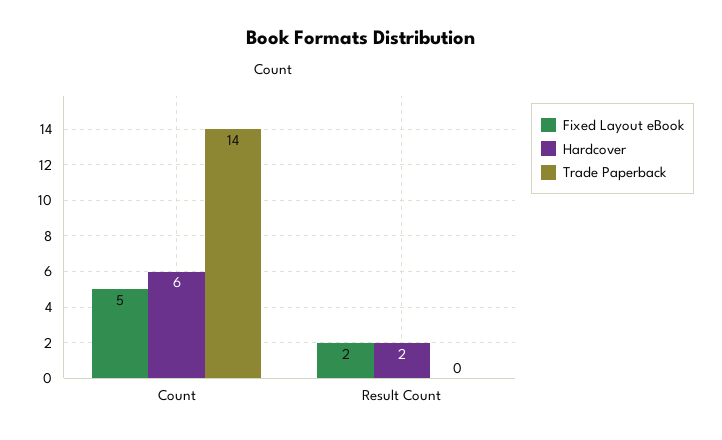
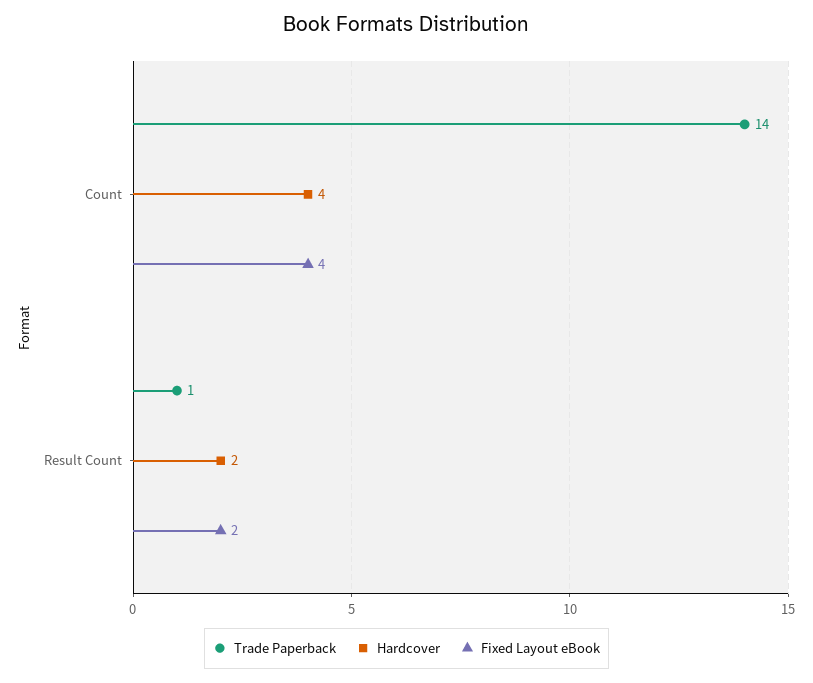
Fixed Layout eBook, Count: 5 -> 4
Hardcover, Count: 6 -> 4
Trade Paperback, Result Count: 0 -> 1

